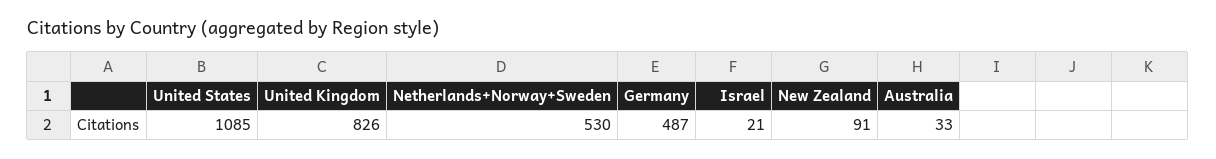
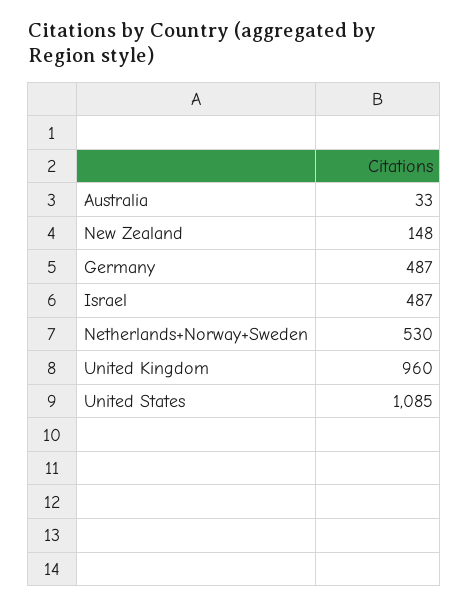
United Kingdom: 826 -> 960
Israel: 21 -> 487
New Zealand: 91 -> 148

